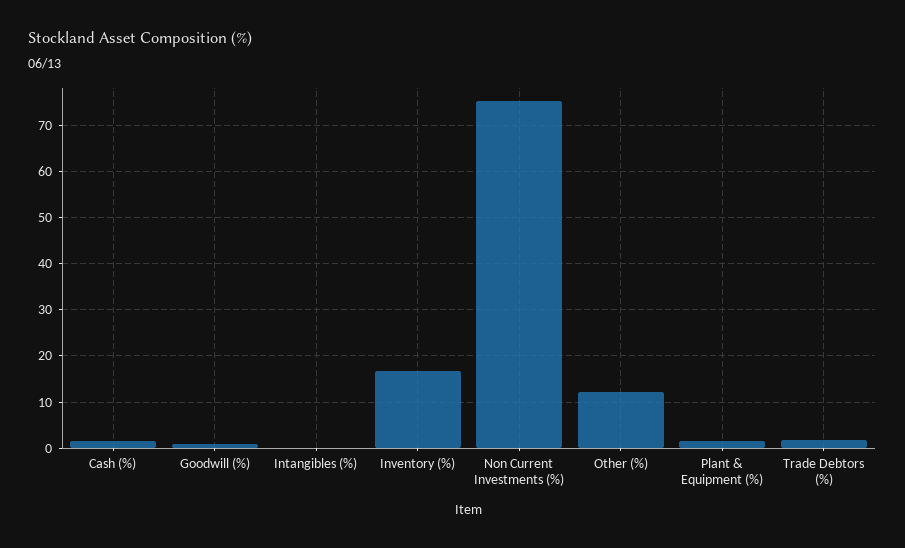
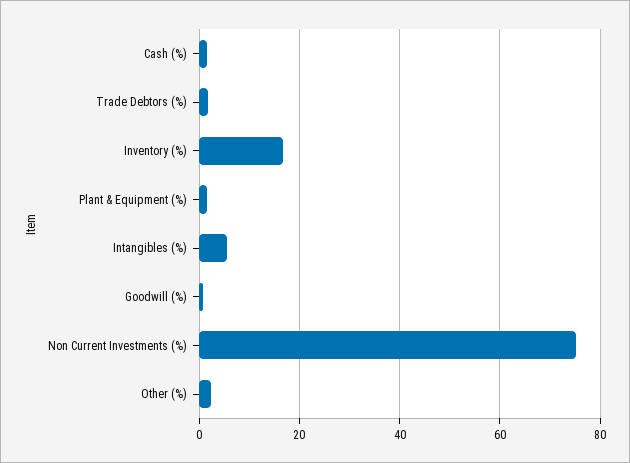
Intangibles (%): 0 -> 6
Other (%): 12 -> 2

